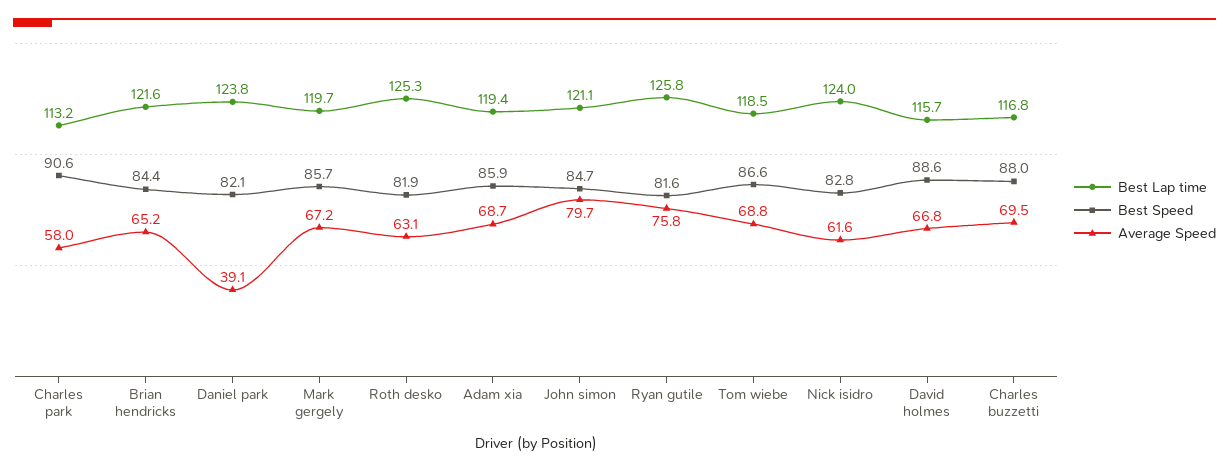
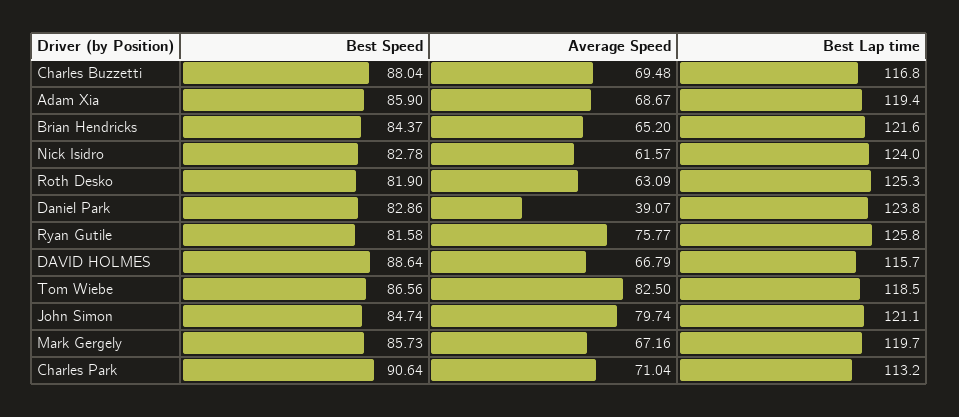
Average Speed, Charles park: 58 -> 71.04
Best Speed, Daniel park: 82.1 -> 82.86
Average Speed, Tom wiebe: 68.8 -> 82.5

